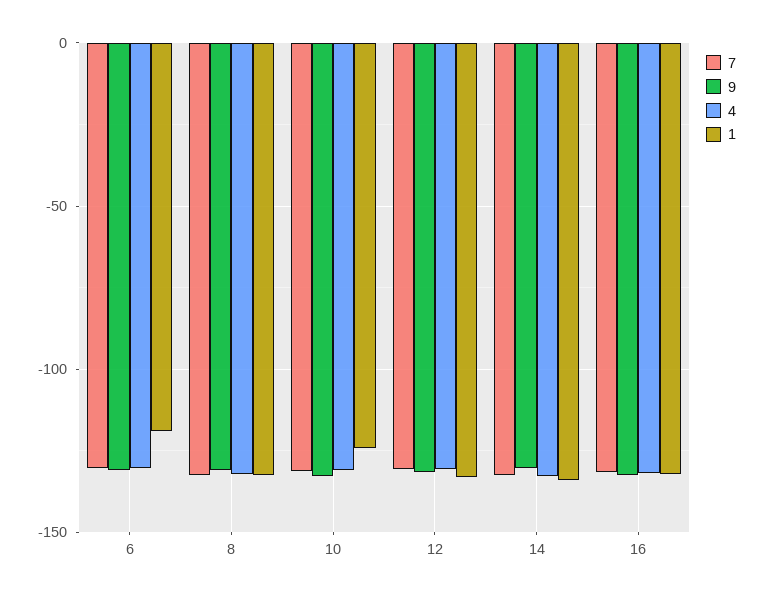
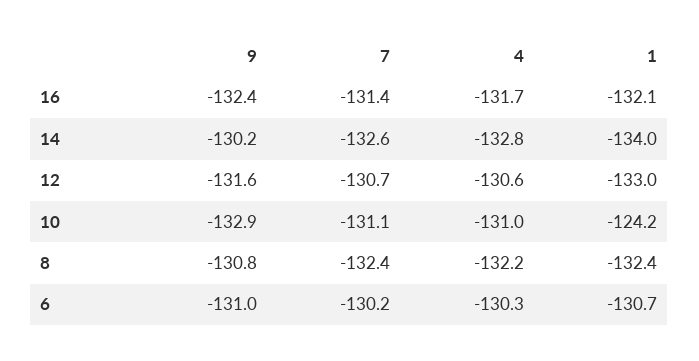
1, 6: -120 -> -130.7

